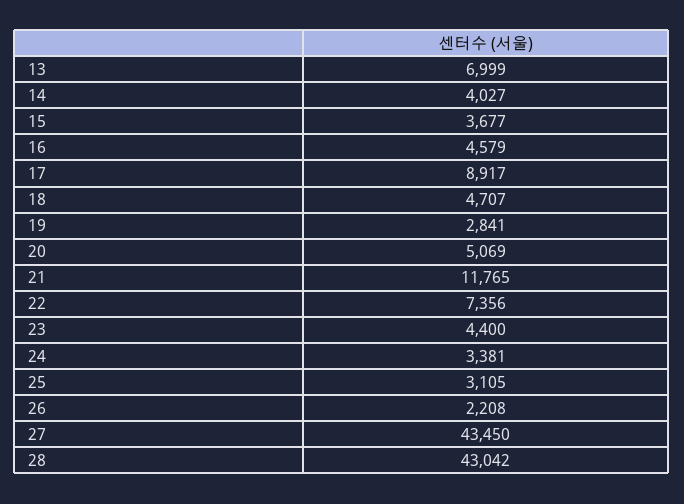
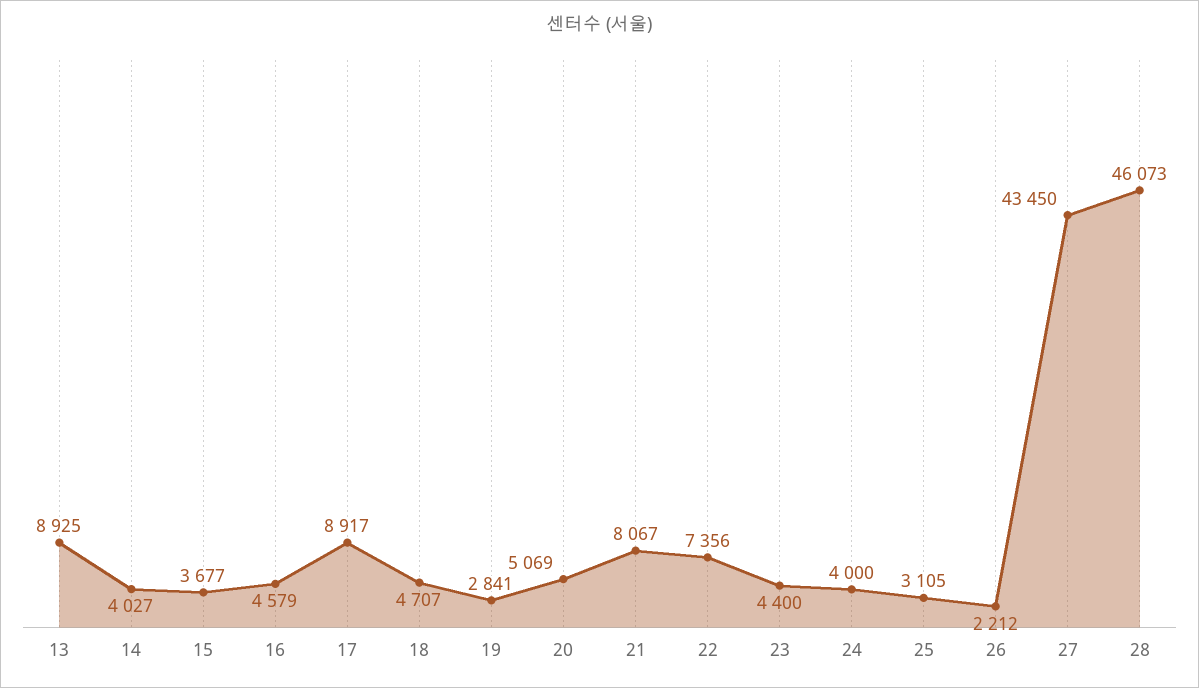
13: 6999 -> 8925
21: 11765 -> 8067
24: 3381 -> 4000
26: 2208 -> 2212
28: 43042 -> 46073

